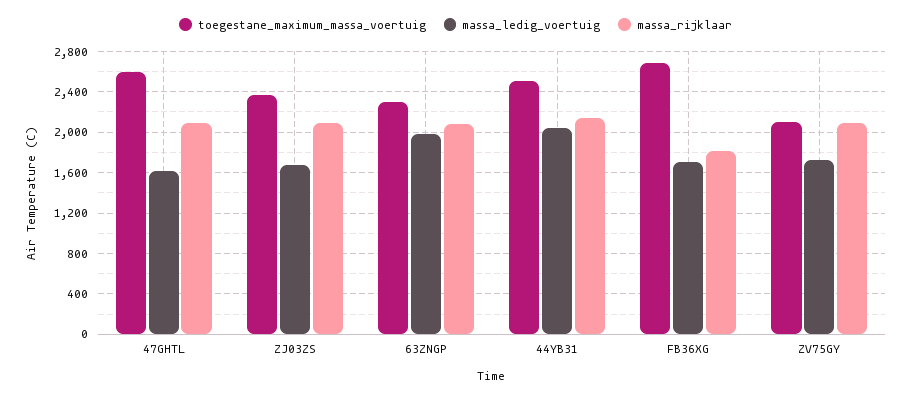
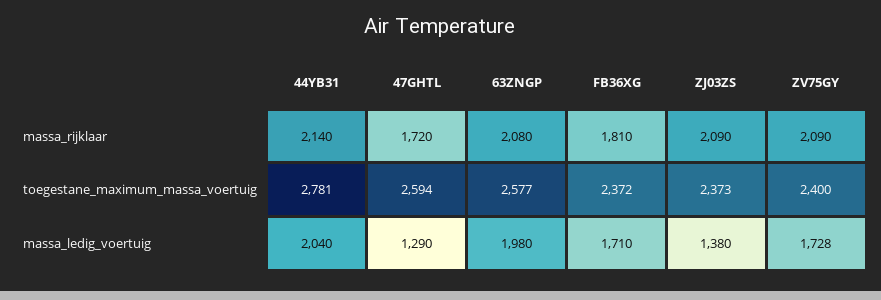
massa_ledig_voertuig, 47GHTL: 1600 -> 1290
massa_rijklaar, 47GHTL: 2100 -> 1720
massa_ledig_voertuig, ZJ03ZS: 1700 -> 1380
toegestane_maximum_massa_voertuig, 63ZNGP: 2300 -> 2577
toegestane_maximum_massa_voertuig, 44YB31: 2500 -> 2781
toegestane_maximum_massa_voertuig, FB36XG: 2700 -> 2372
toegestane_maximum_massa_voertuig, ZV75GY: 2100 -> 2400

